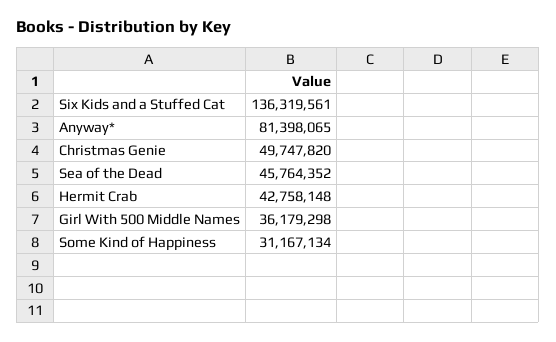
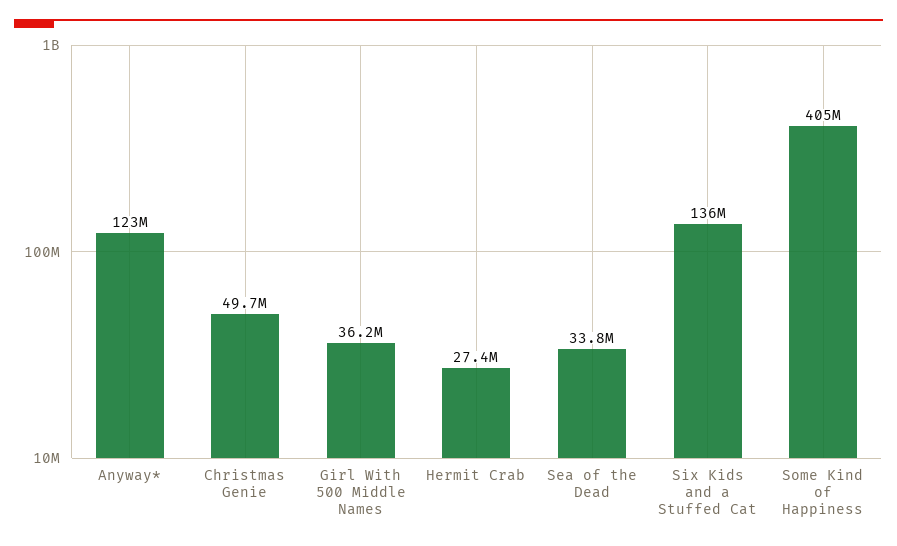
Anyway*: 81398065 -> 123000000
Sea of the Dead: 45764352 -> 33800000
Hermit Crab: 42758148 -> 27400000
Some Kind of Happiness: 31167134 -> 405000000

